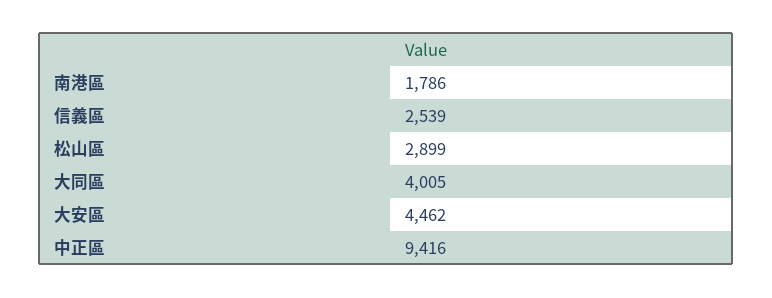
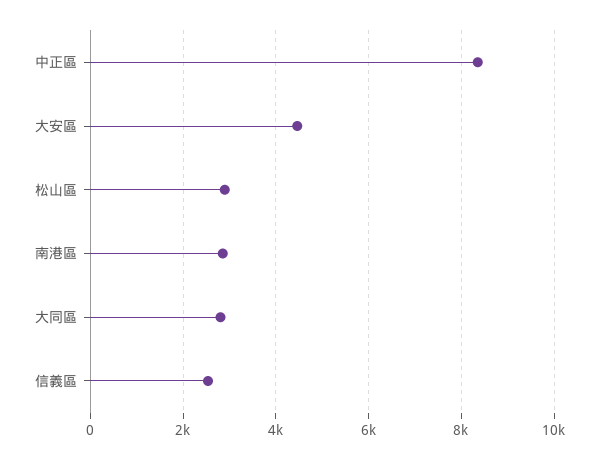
南港區: 1786 -> 2800
大同區: 4005 -> 2800
中正區: 9416 -> 8400

